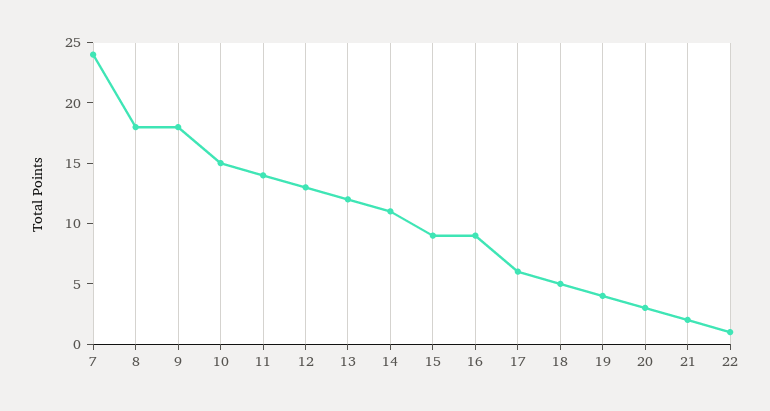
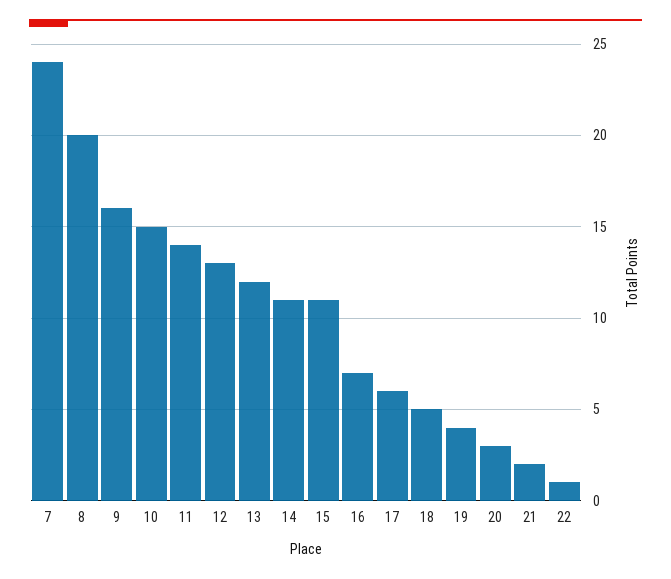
8: 18 -> 20
9: 18 -> 16
15: 9 -> 11
16: 9 -> 7

